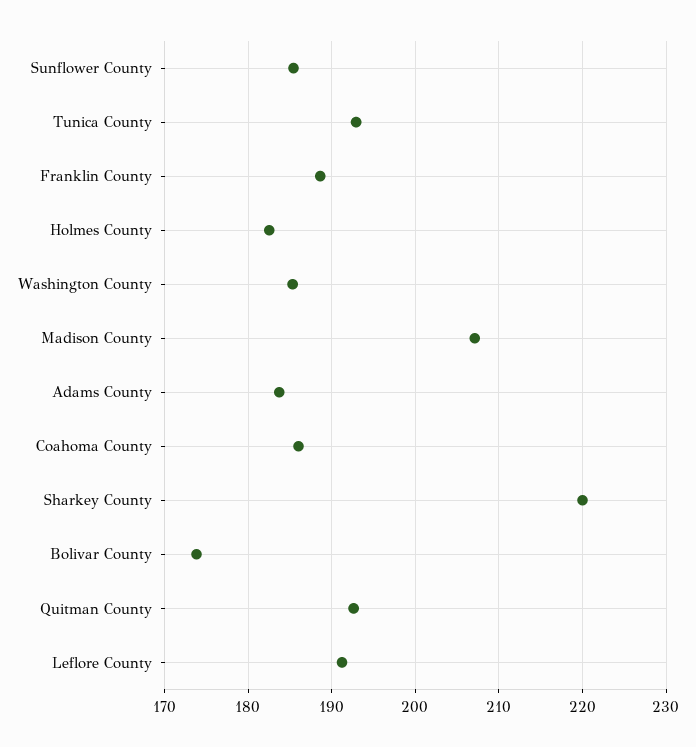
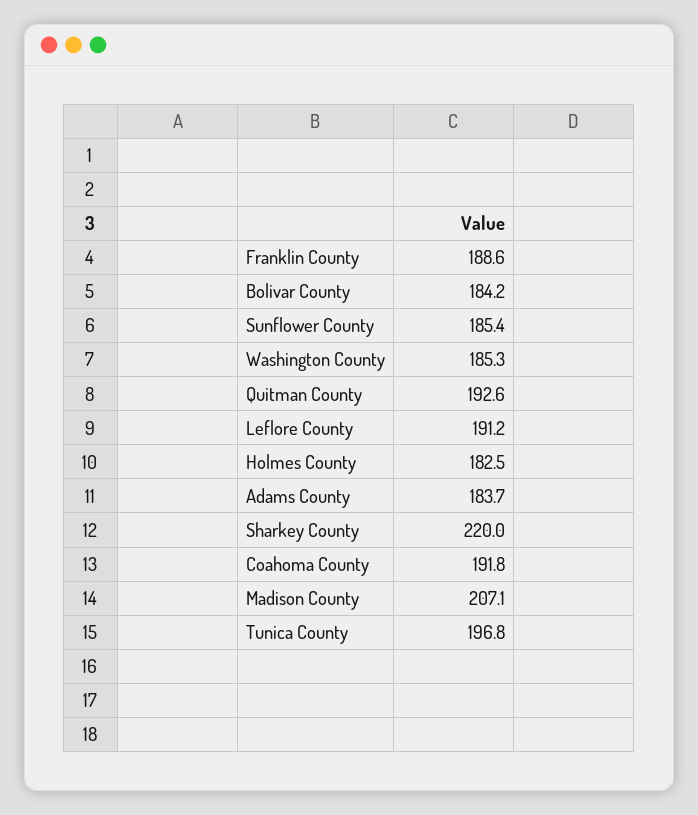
Tunica County: 193 -> 196.8
Coahoma County: 186 -> 191.8
Bolivar County: 174 -> 184.2

